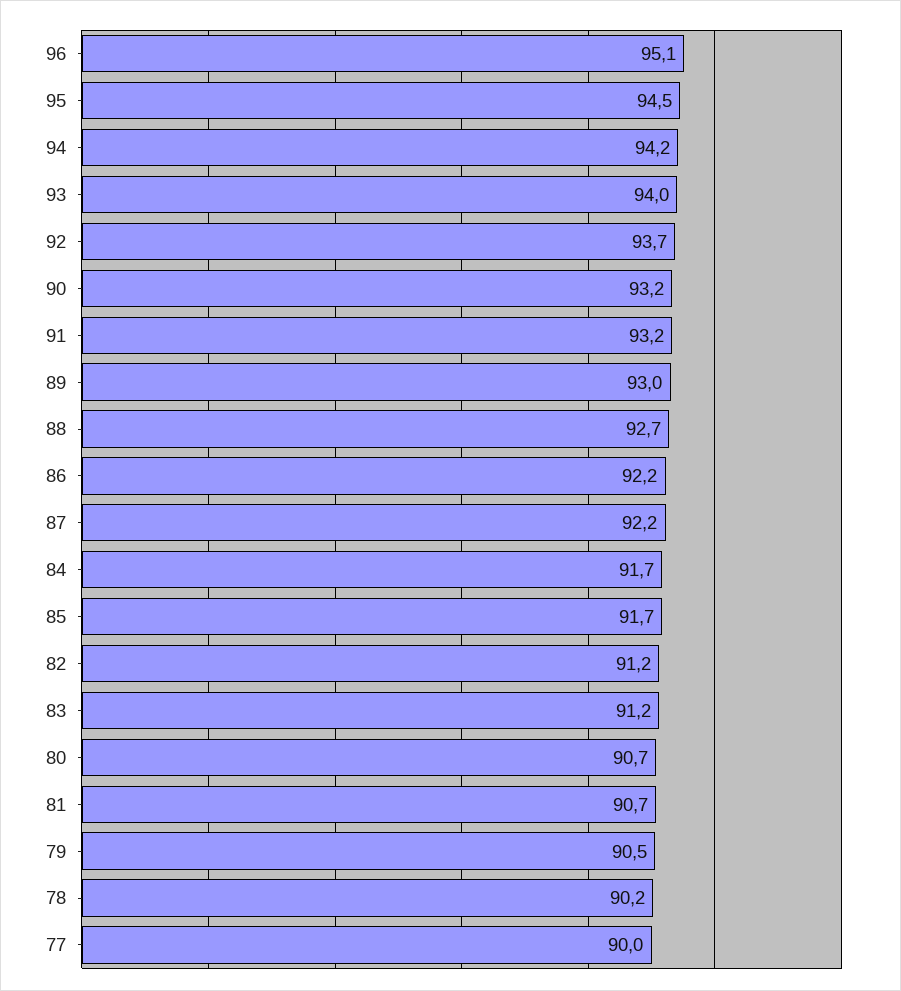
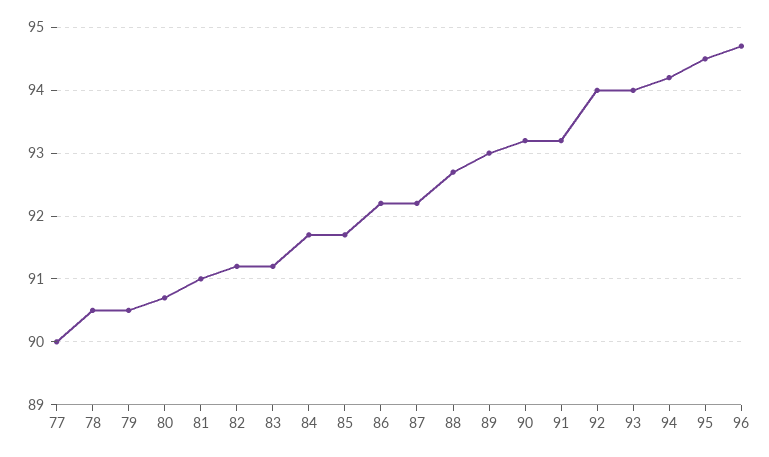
96: 95.1 -> 94.7
92: 93.7 -> 94
81: 90.7 -> 91
78: 90.2 -> 90.5

